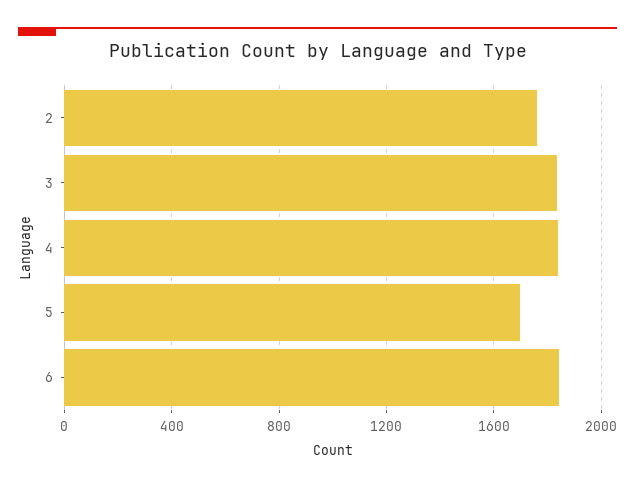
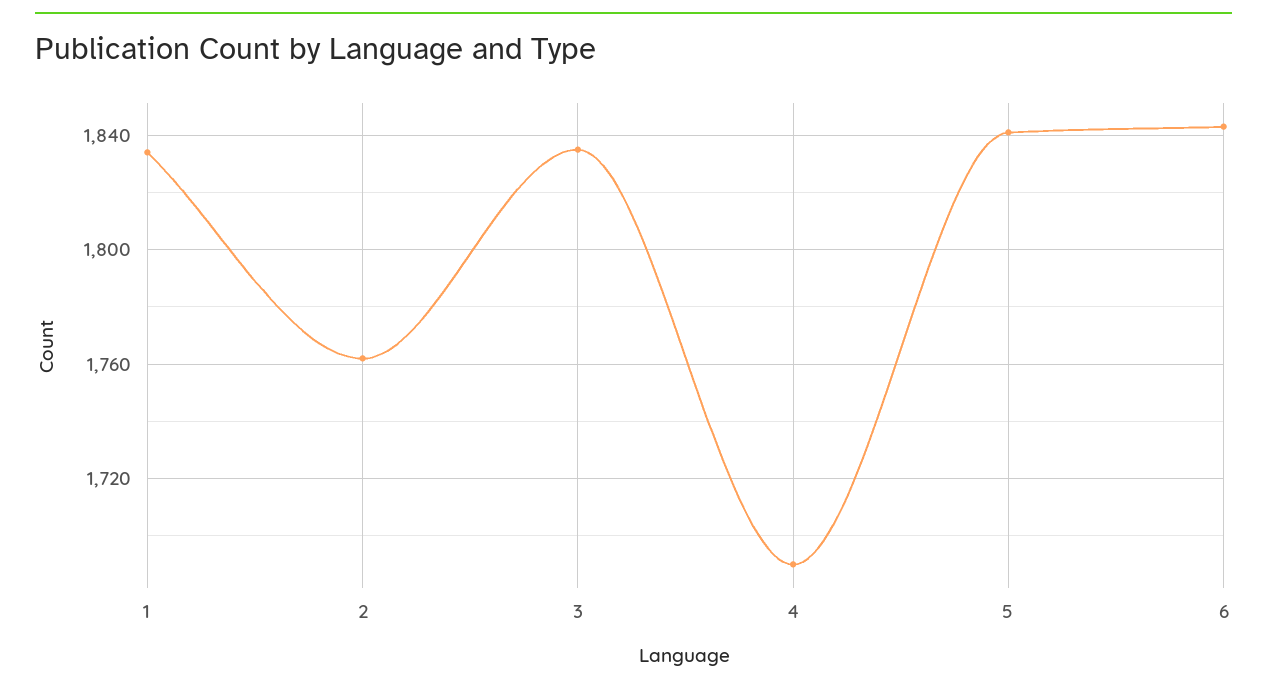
4: 1850 -> 1690
5: 1700 -> 1840
1: none -> 1835

